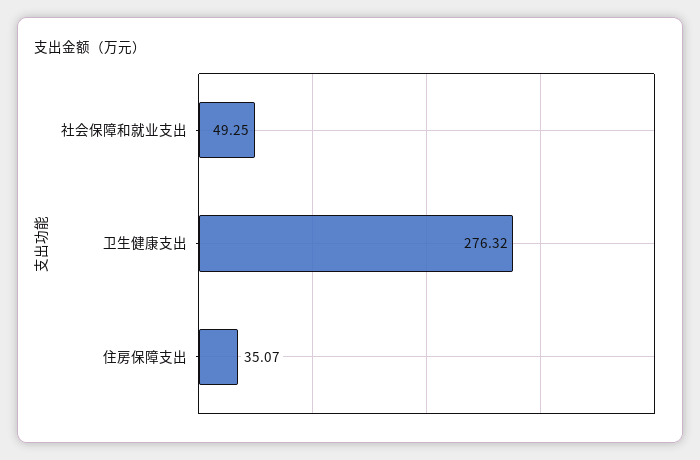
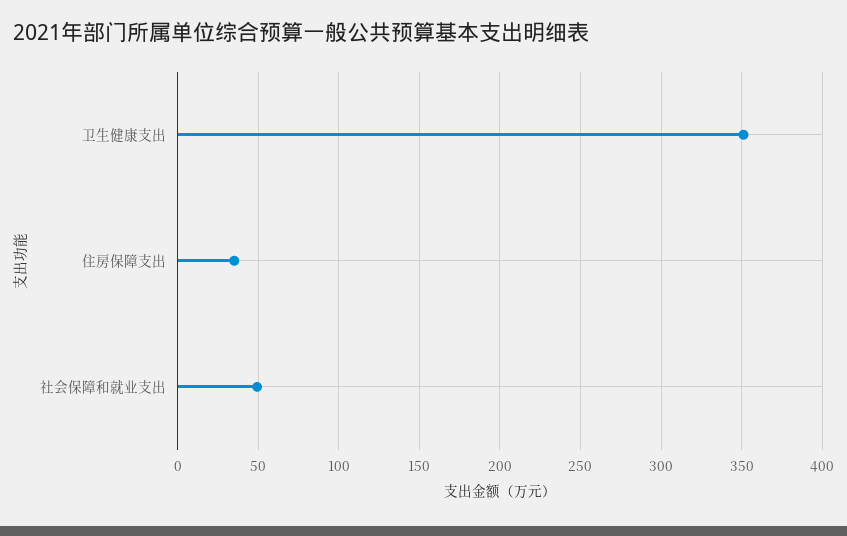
卫生健康支出: 276.32 -> 350

